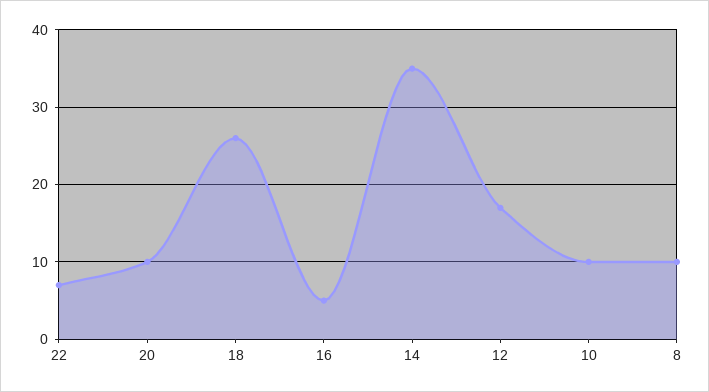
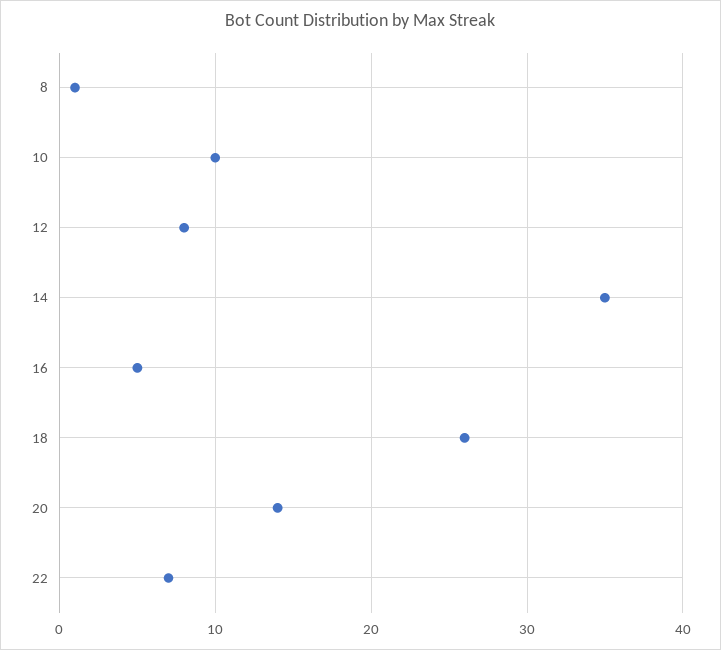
20: 10 -> 14
12: 17 -> 8
8: 10 -> 1

